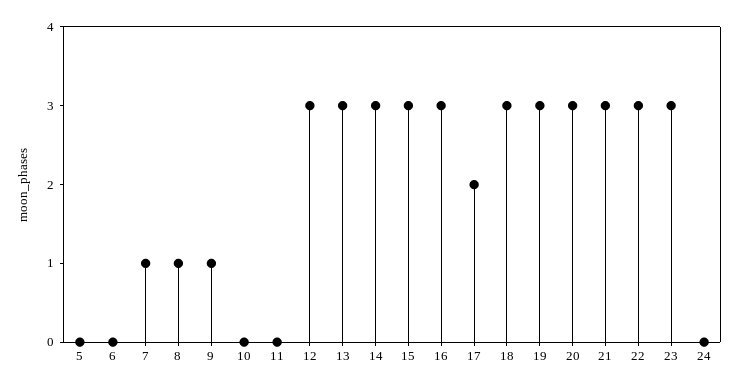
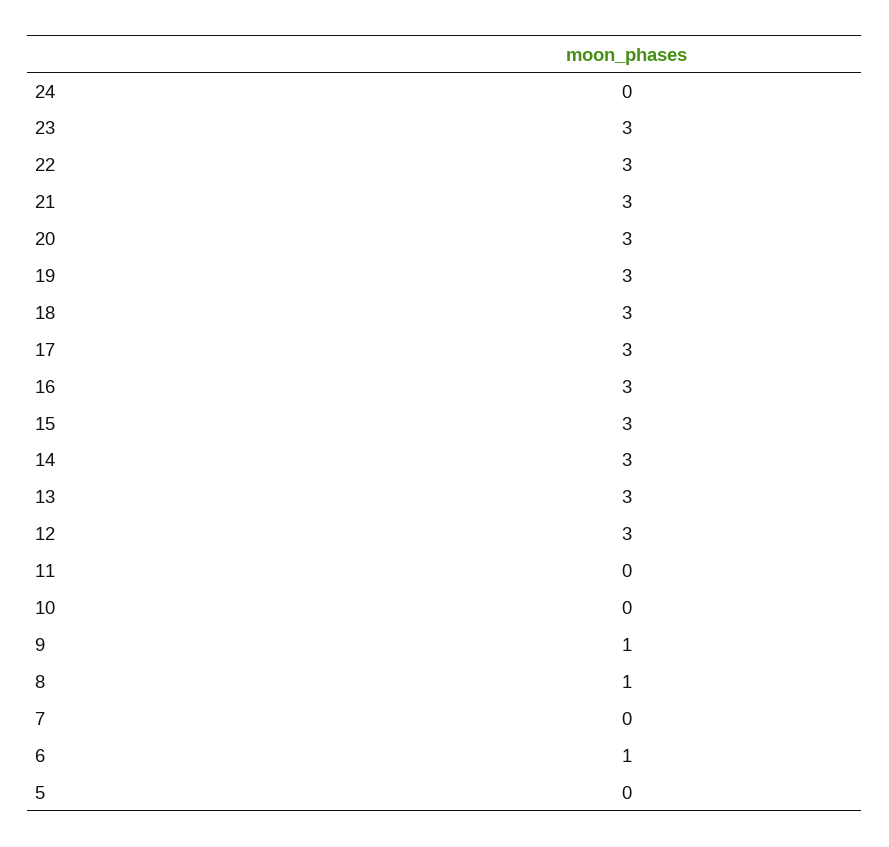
6: 0 -> 1
7: 1 -> 0
17: 2 -> 3

